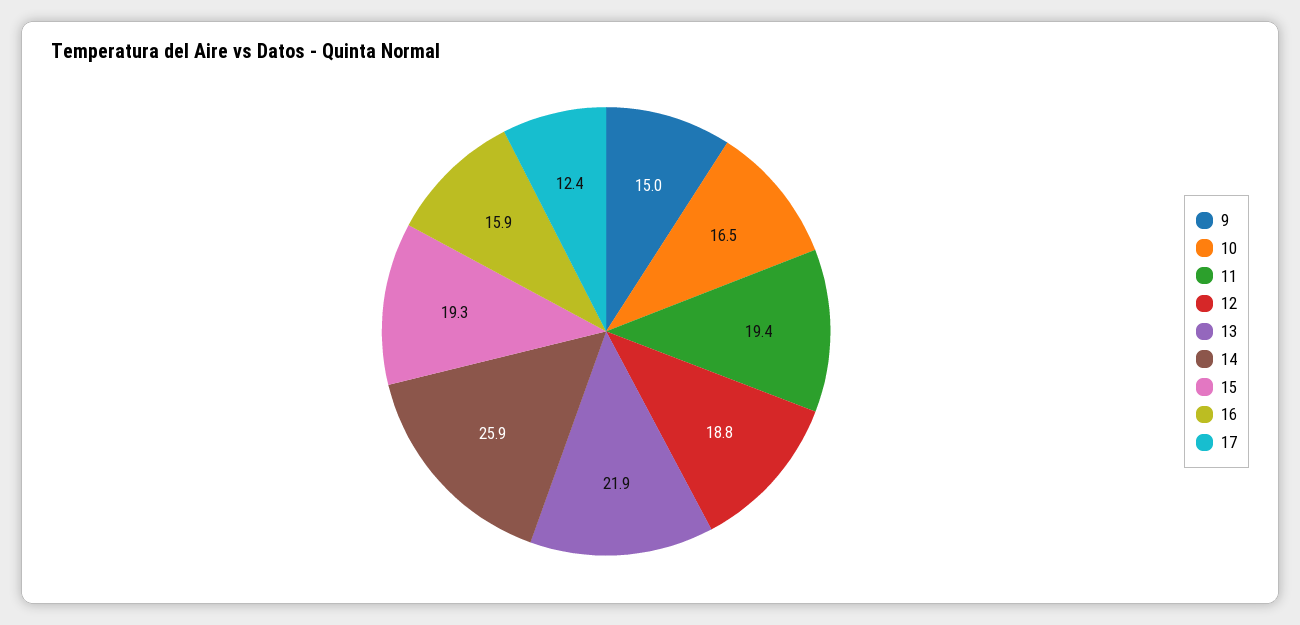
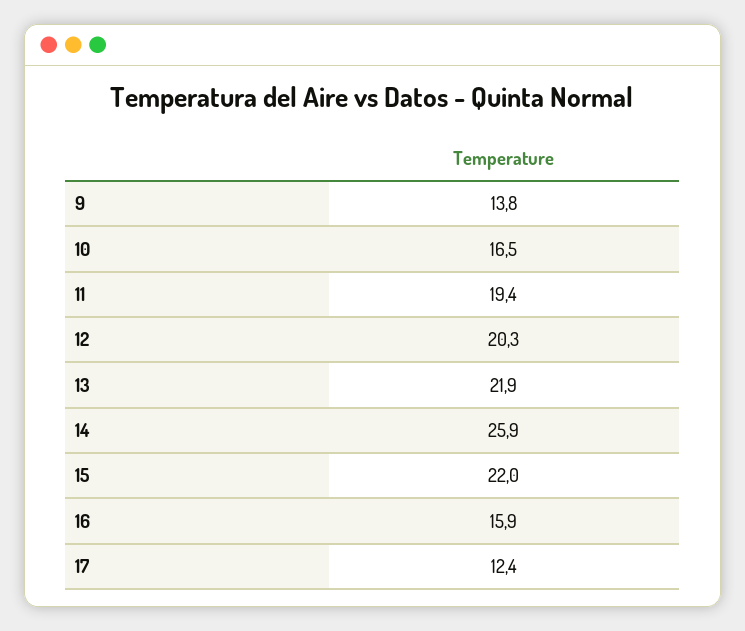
9: 15 -> 13.8
12: 18.8 -> 20.3
15: 19.3 -> 22

